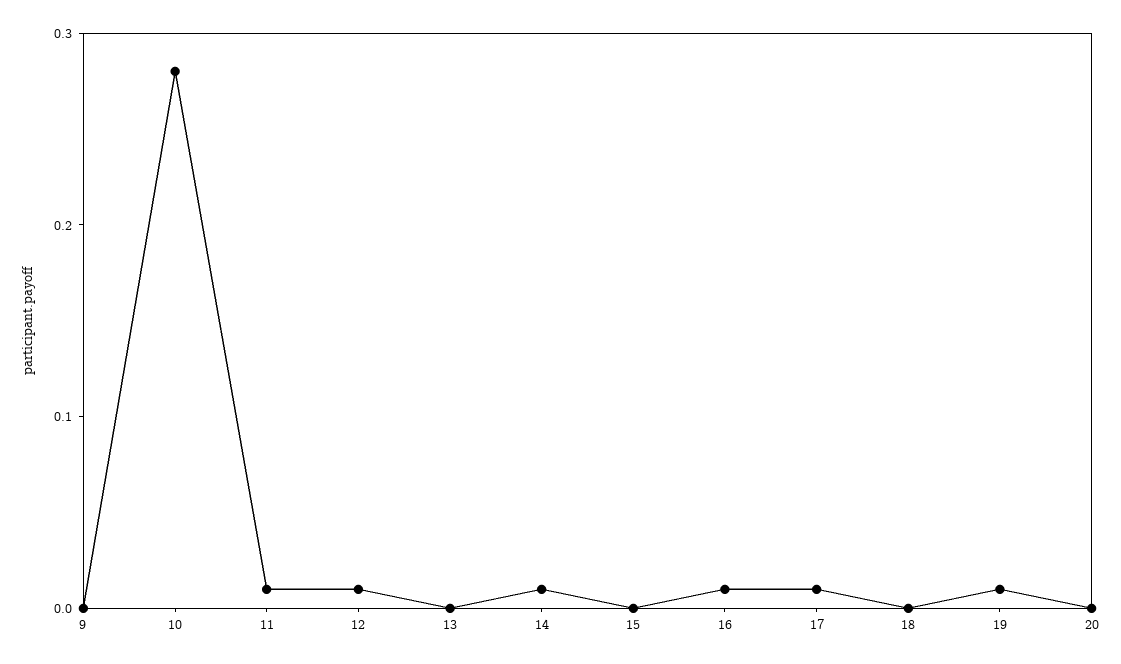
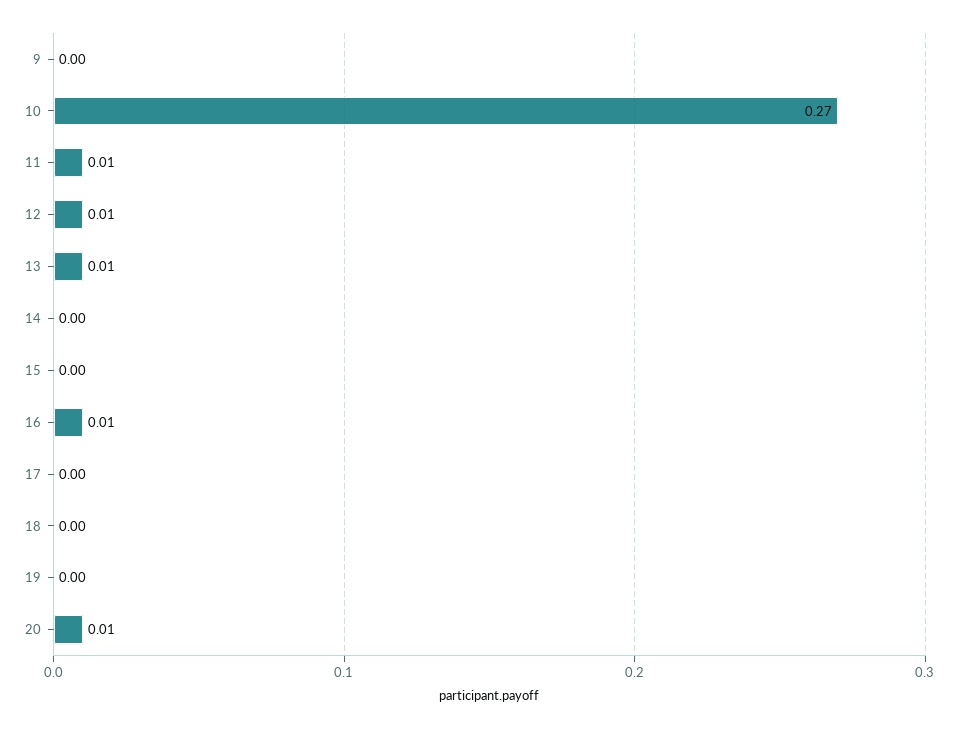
10: 0.28 -> 0.27
13: 0 -> 0.01
14: 0.01 -> 0
17: 0.01 -> 0
19: 0.01 -> 0
20: 0 -> 0.01

